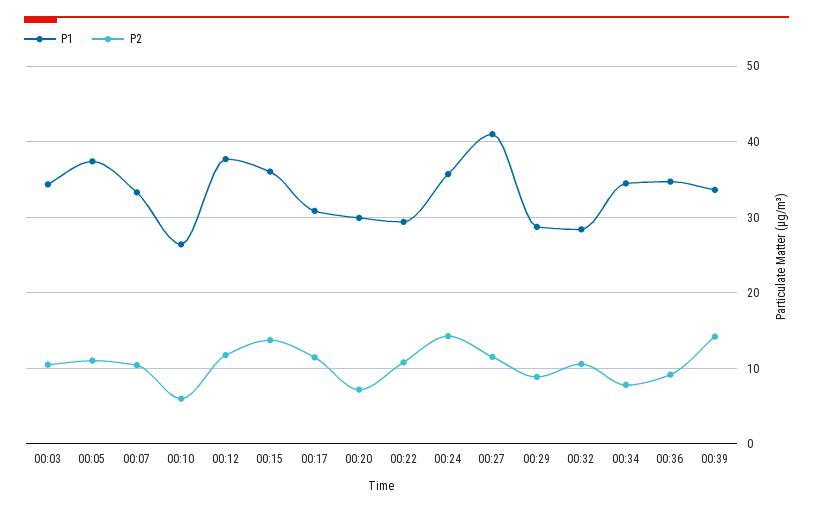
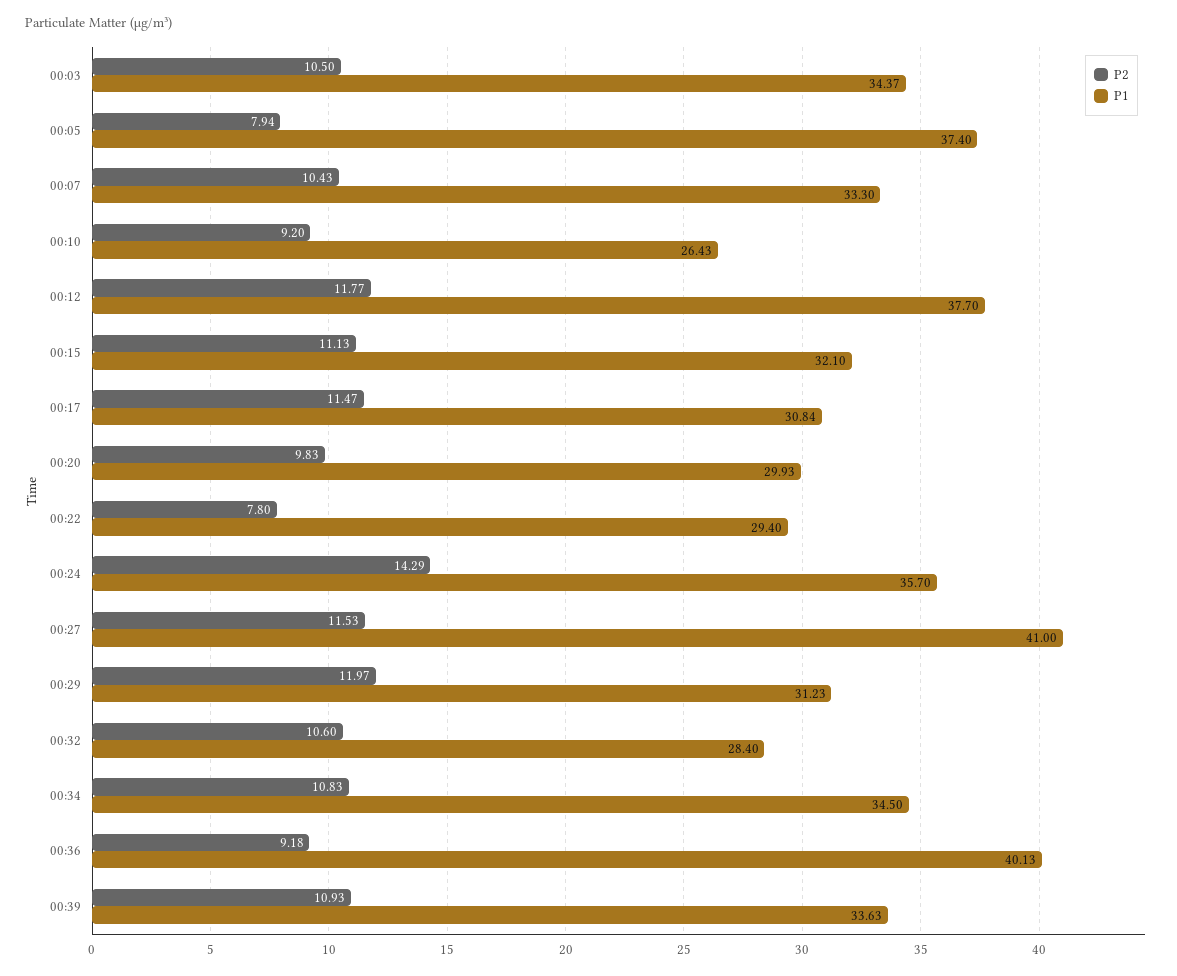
P2, 00:05: 11 -> 7.94
P2, 00:10: 6 -> 9.2
P1, 00:15: 36 -> 32.1
P2, 00:15: 14 -> 11.13
P2, 00:20: 7 -> 9.83
P2, 00:22: 11 -> 7.8
P1, 00:29: 29 -> 31.23
P2, 00:29: 9 -> 11.97
P2, 00:34: 8 -> 10.83
P1, 00:36: 35 -> 40.13
P2, 00:39: 14 -> 10.93

